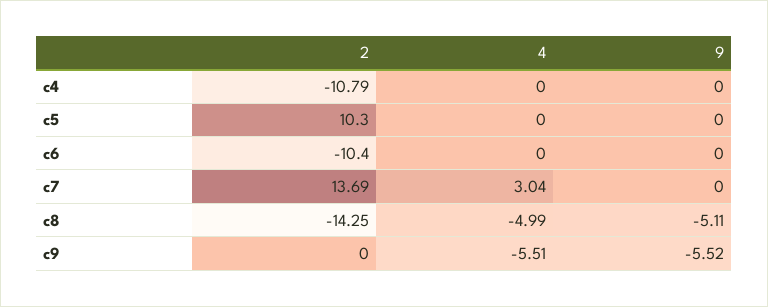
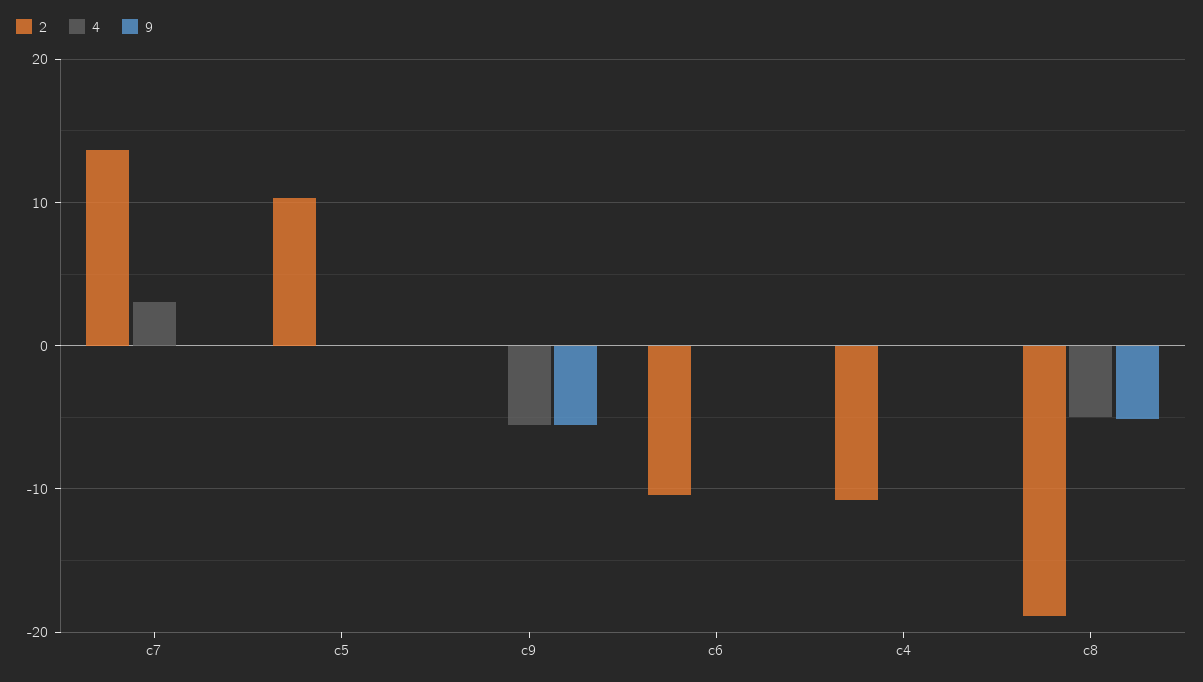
2, c8: -14.25 -> -19

